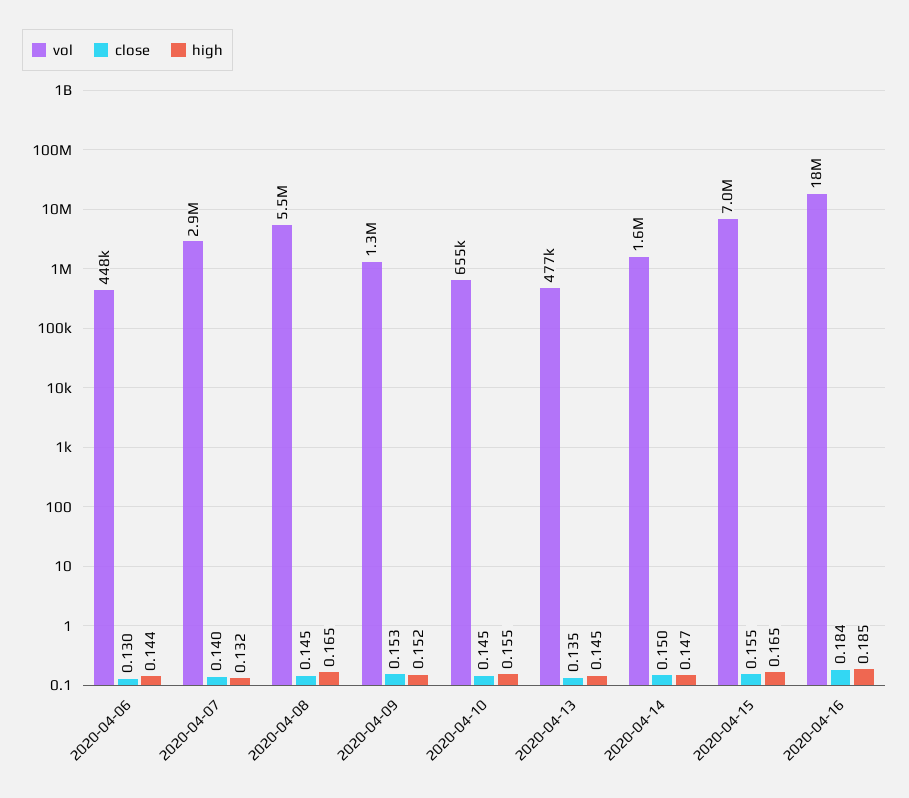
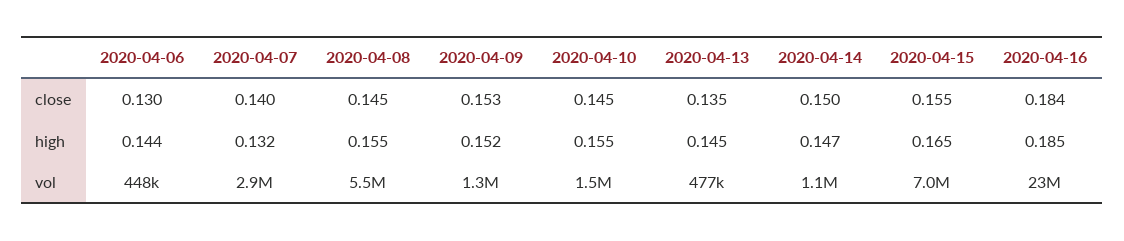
high, 2020-04-08: 0.165 -> 0.155
vol, 2020-04-10: 655000 -> 1500000
vol, 2020-04-14: 1600000 -> 1100000
vol, 2020-04-16: 18000000 -> 23000000

